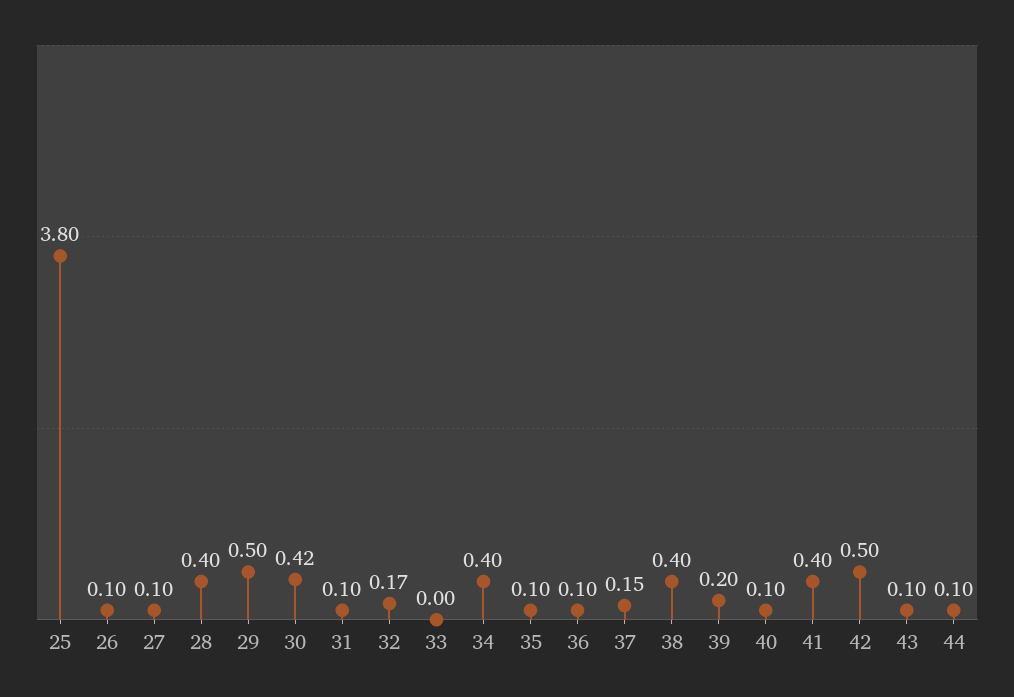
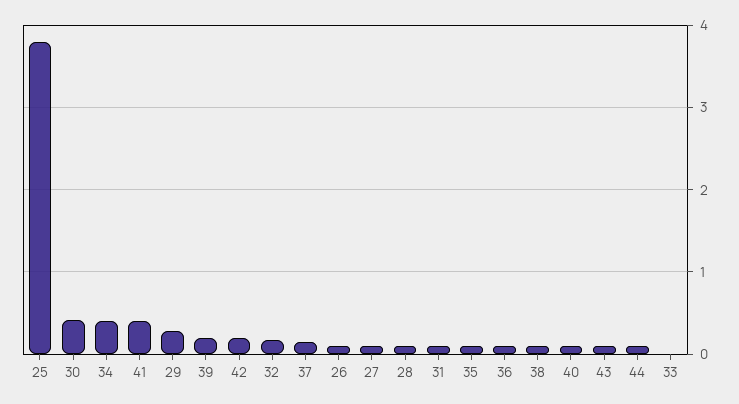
28: 0.4 -> 0.1
29: 0.5 -> 0.3
38: 0.4 -> 0.1
42: 0.5 -> 0.2

